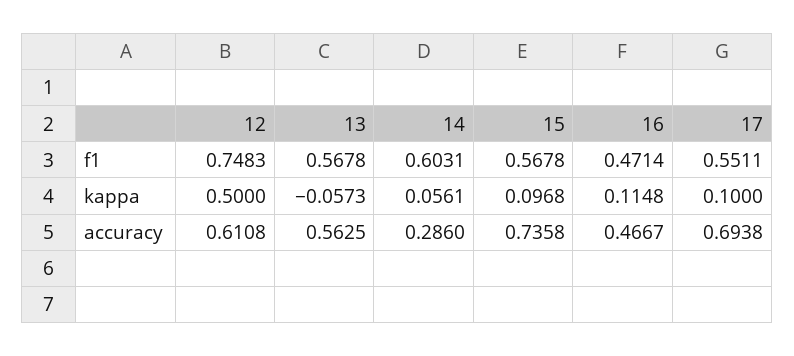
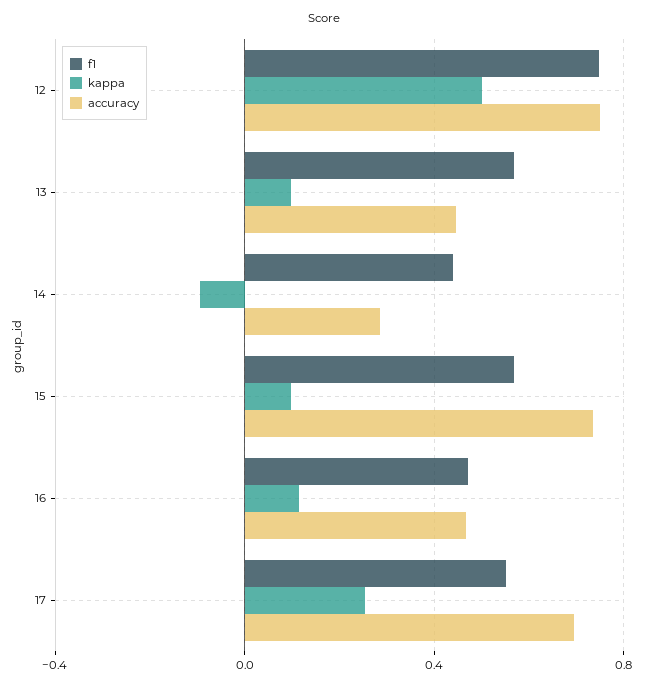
f1, 14: 0.6031 -> 0.45
kappa, 13: -0.0573 -> 0.1
kappa, 14: 0.0561 -> -0.1
kappa, 17: 0.1 -> 0.25
accuracy, 12: 0.6108 -> 0.75
accuracy, 13: 0.5625 -> 0.45

